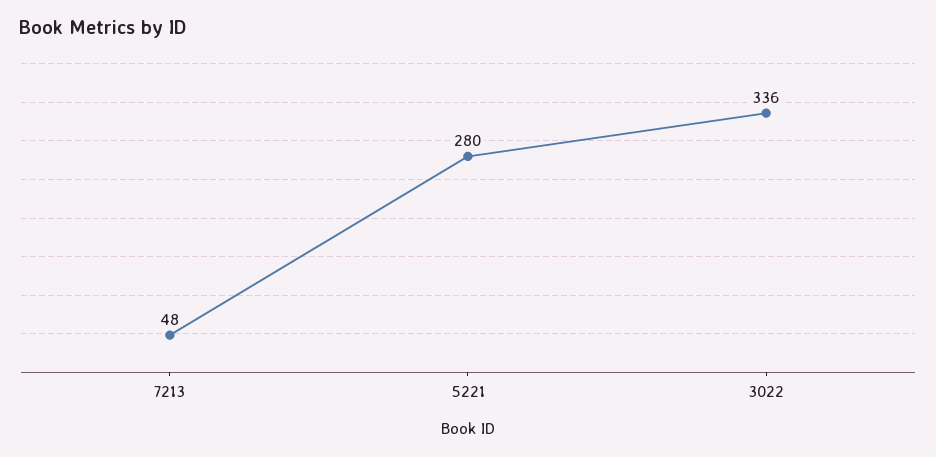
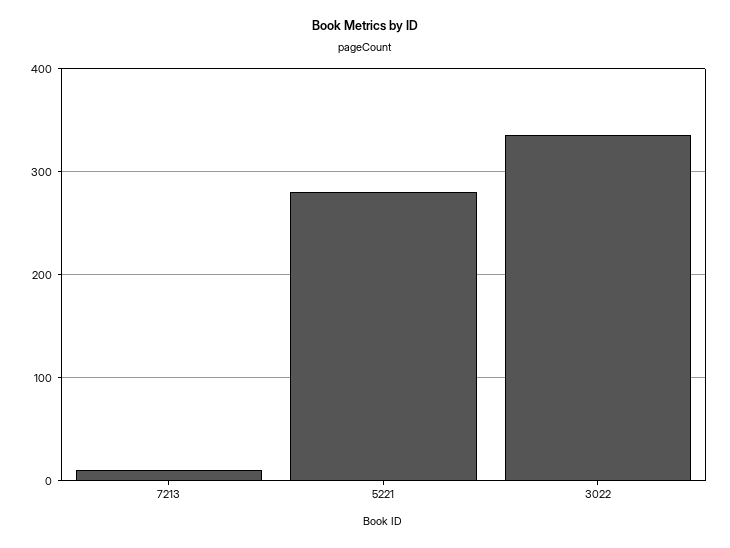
7213: 48 -> 10

